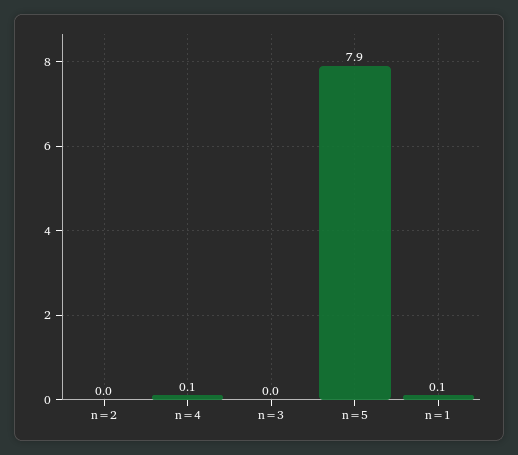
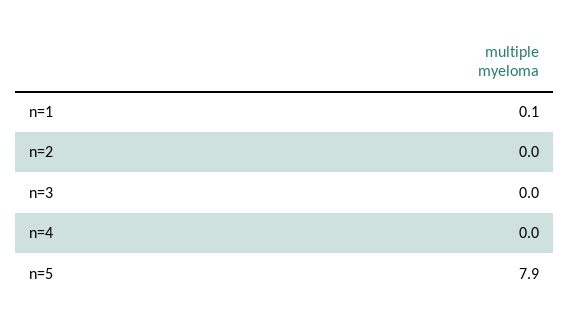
n=4: 0.1 -> 0

